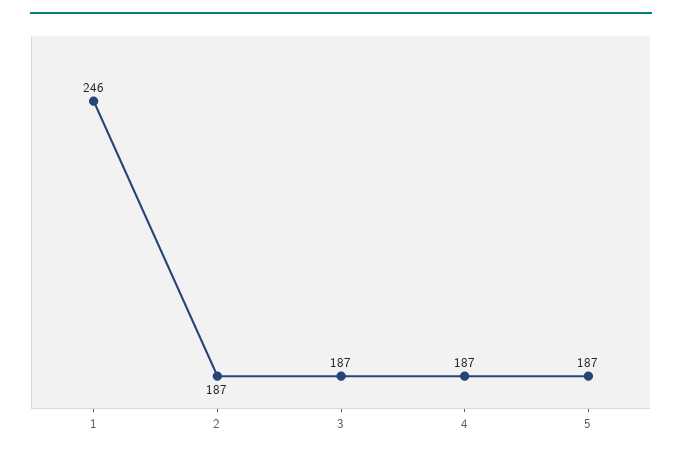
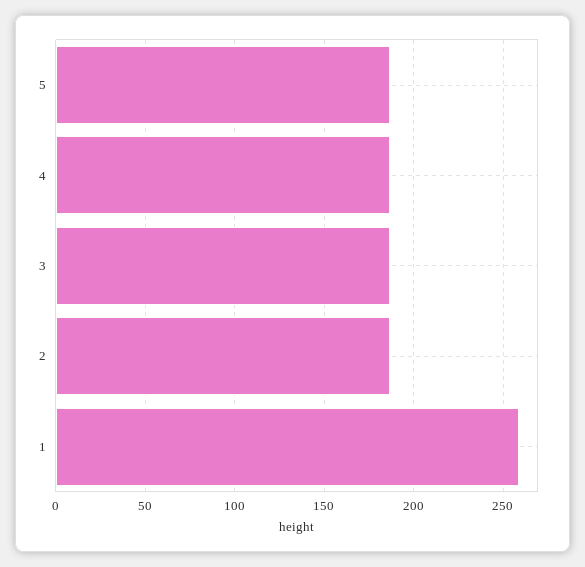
1: 246 -> 260

